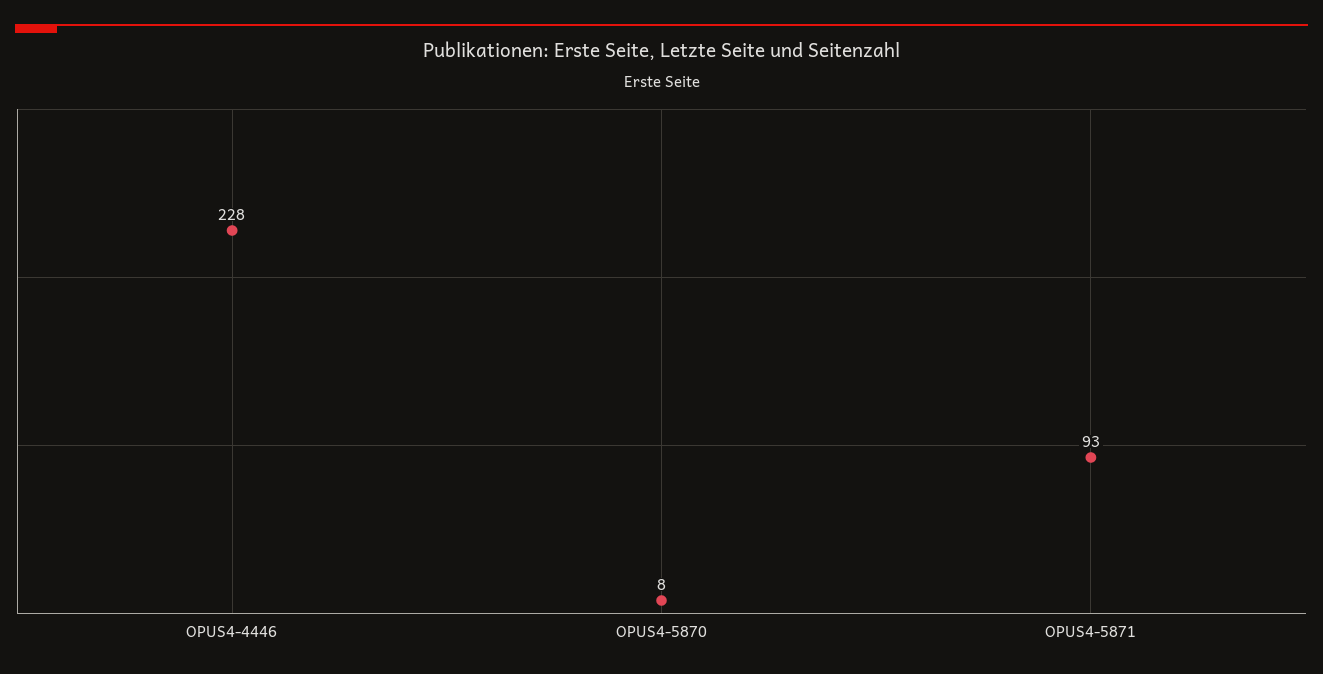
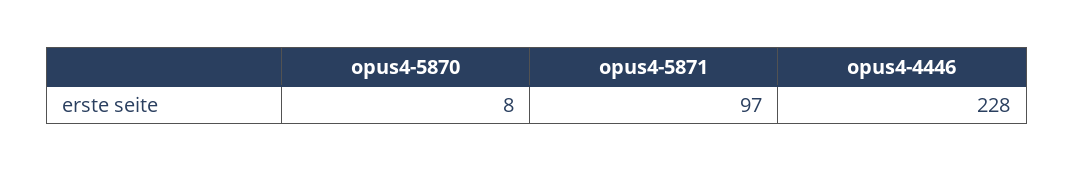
OPUS4-5871: 93 -> 97

